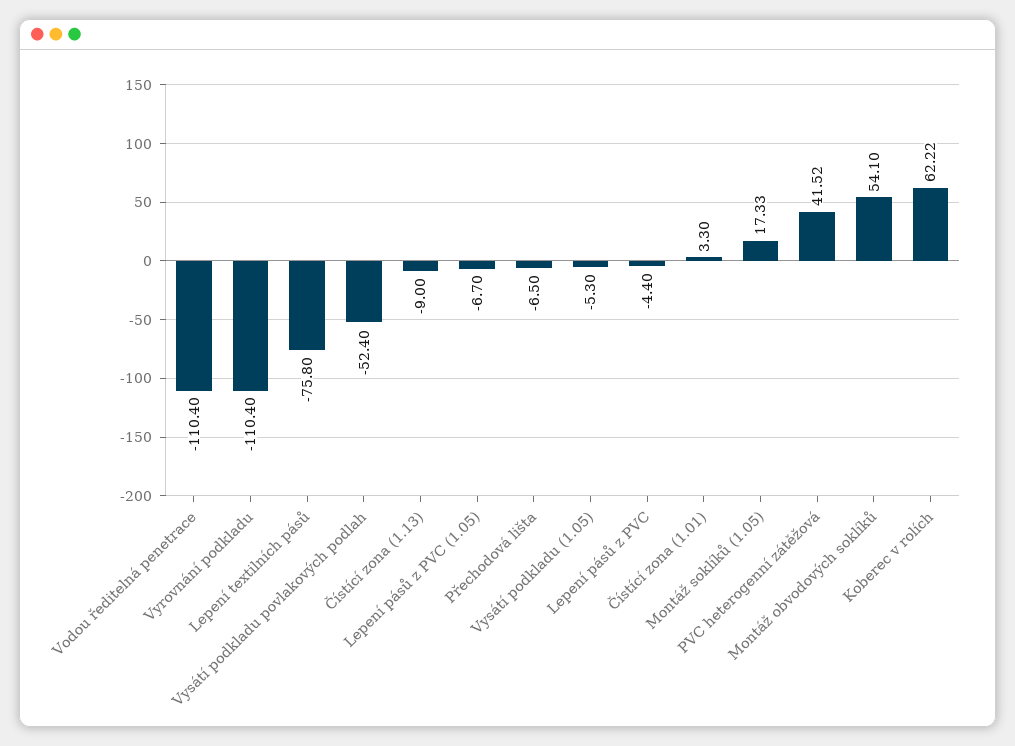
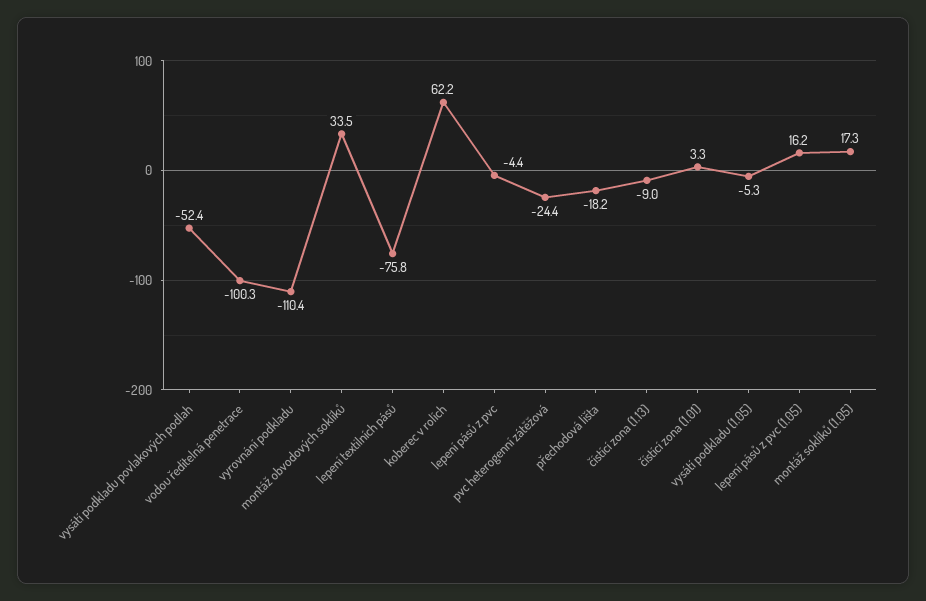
Vodou ředitelná penetrace: -110.4 -> -100.3
Lepení pásů z PVC (1.05): -6.7 -> 16.2
Přechodová lišta: -6.5 -> -18.2
PVC heterogenní zátěžová: 41.52 -> -24.4
Montáž obvodových soklíků: 54.1 -> 33.5

